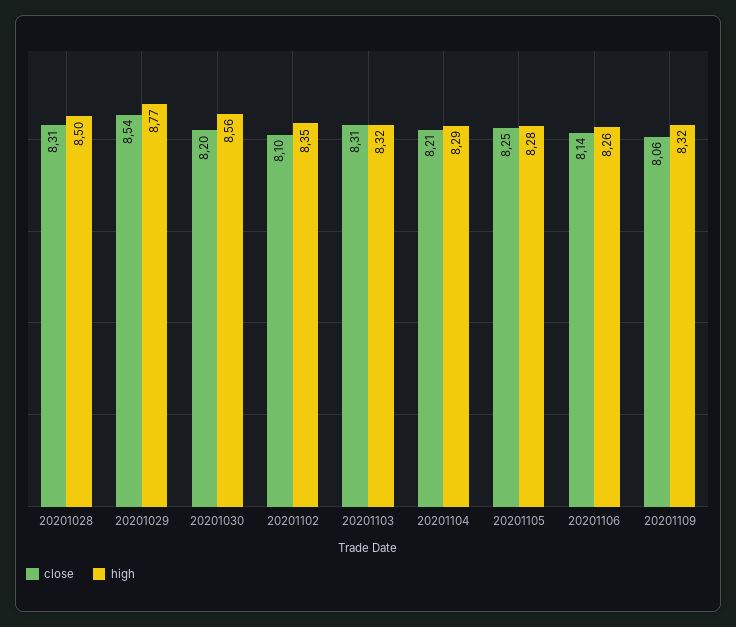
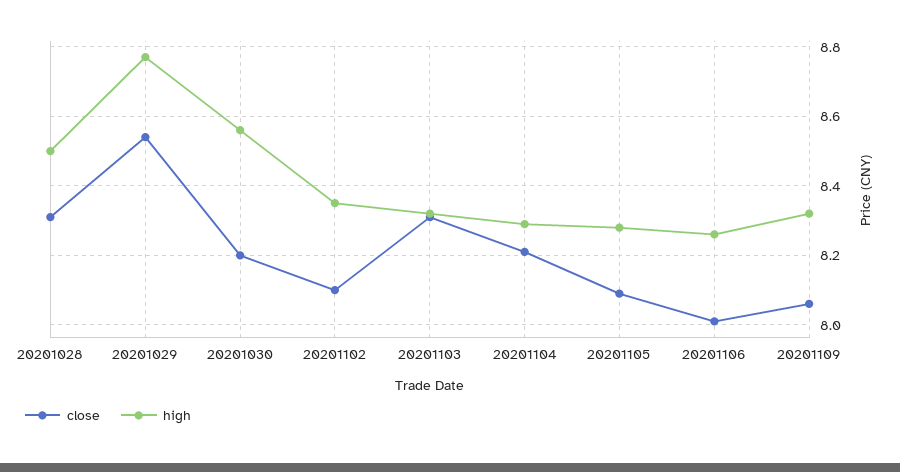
close, 20201105: 8.25 -> 8.1
close, 20201106: 8.14 -> 8

